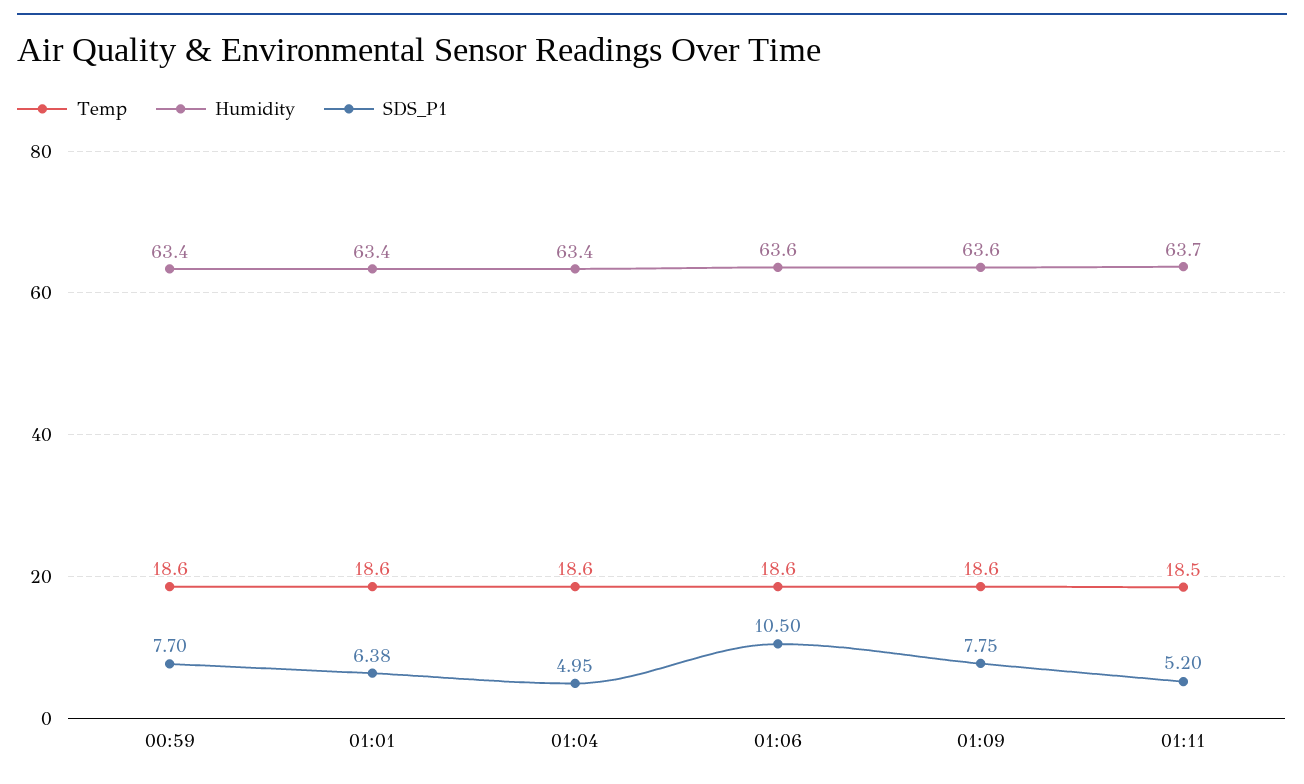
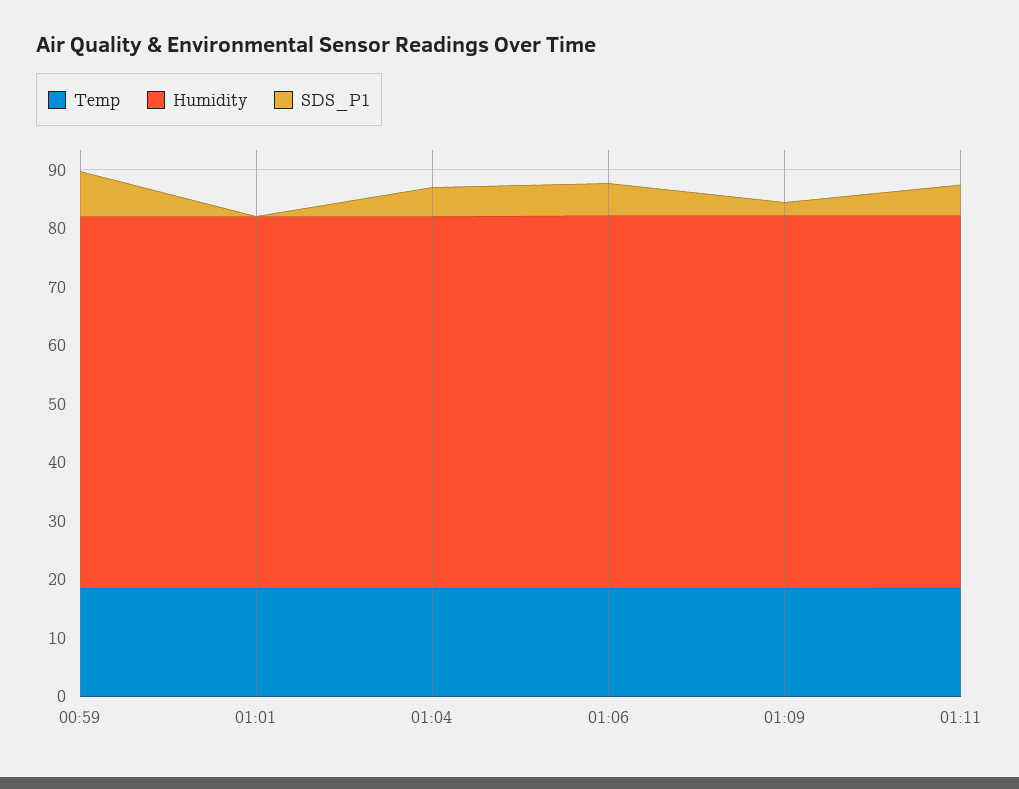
SDS_P1, 01:01: 6.38 -> 0
SDS_P1, 01:06: 10.5 -> 6
SDS_P1, 01:09: 7.75 -> 2

